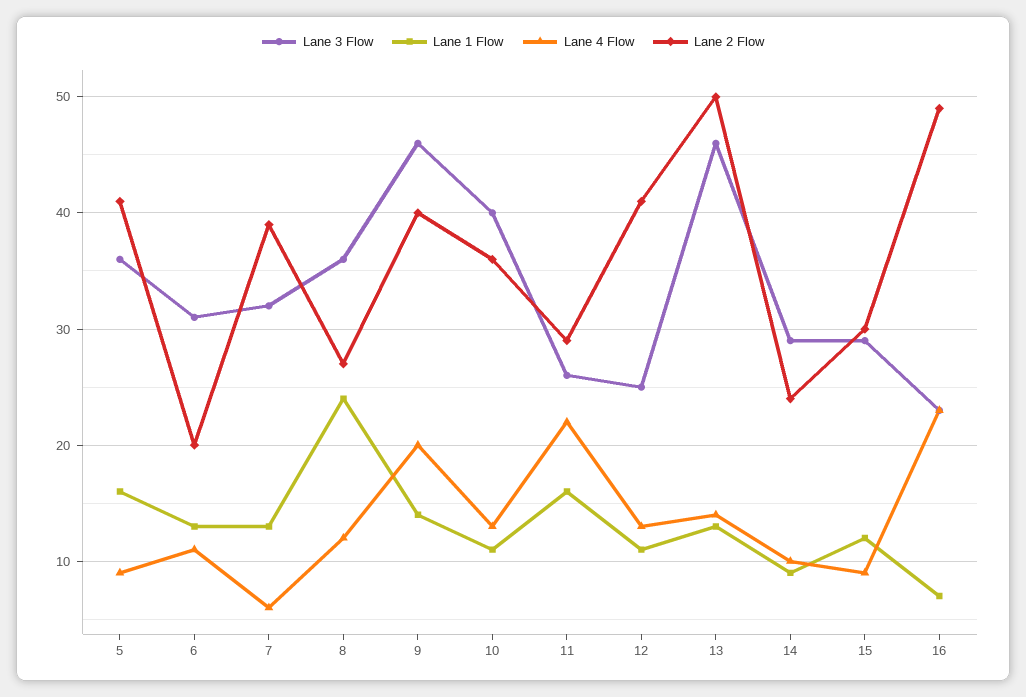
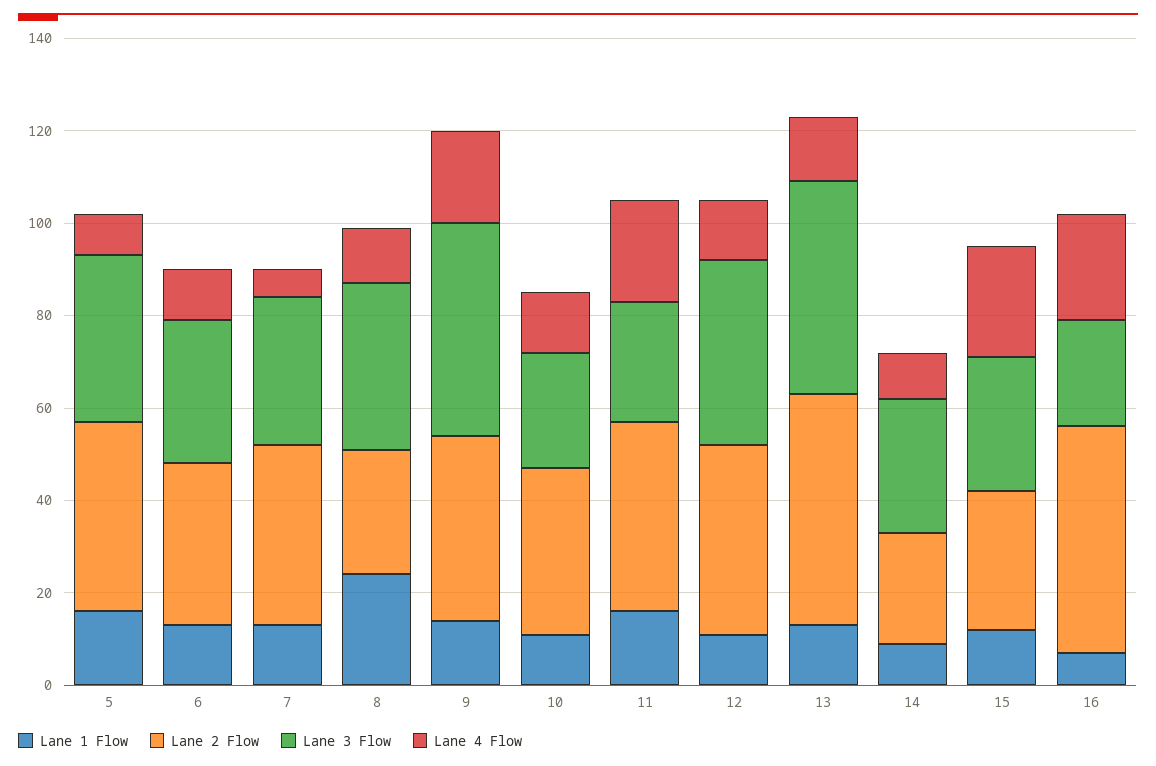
Lane 2 Flow, 6: 20 -> 35
Lane 3 Flow, 10: 40 -> 25
Lane 2 Flow, 11: 29 -> 40
Lane 3 Flow, 12: 25 -> 40
Lane 4 Flow, 15: 9 -> 25

